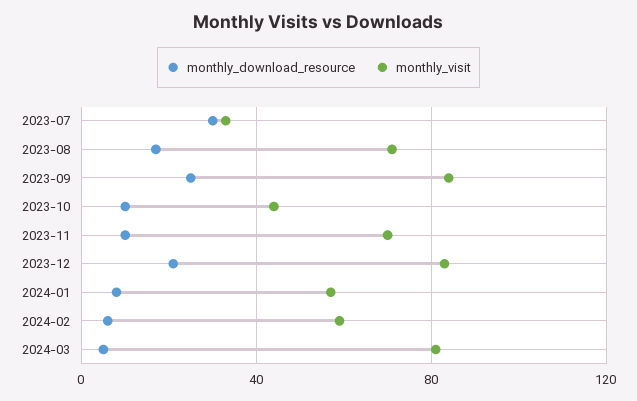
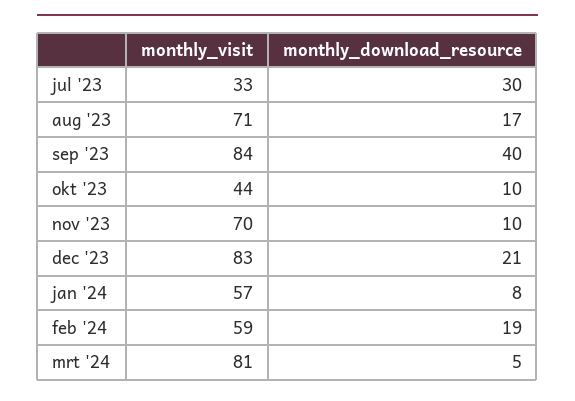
monthly_download_resource, 2023-09: 25 -> 40
monthly_download_resource, 2024-02: 5 -> 19

